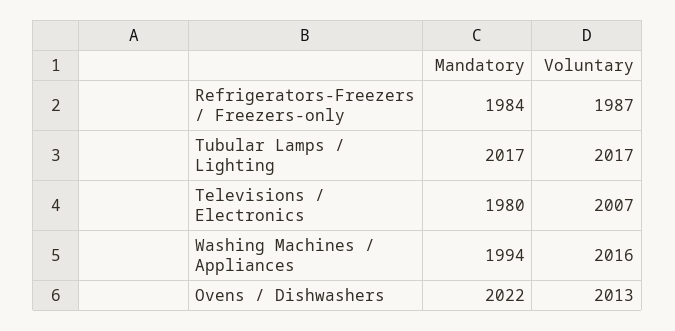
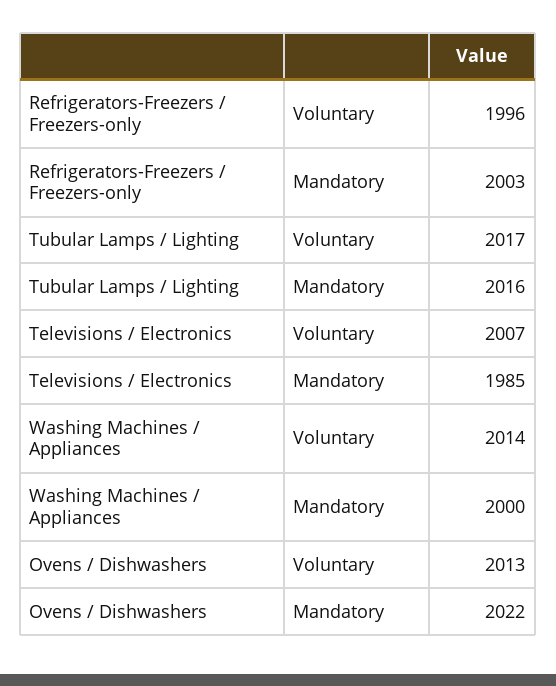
Mandatory, Refrigerators-Freezers / Freezers-only: 1984 -> 2003
Voluntary, Refrigerators-Freezers / Freezers-only: 1987 -> 1996
Mandatory, Tubular Lamps / Lighting: 2017 -> 2016
Mandatory, Televisions / Electronics: 1980 -> 1985
Mandatory, Washing Machines / Appliances: 1994 -> 2000
Voluntary, Washing Machines / Appliances: 2016 -> 2014

